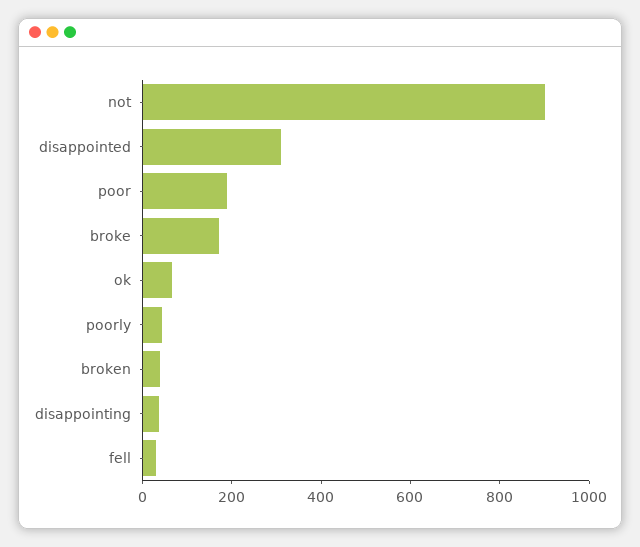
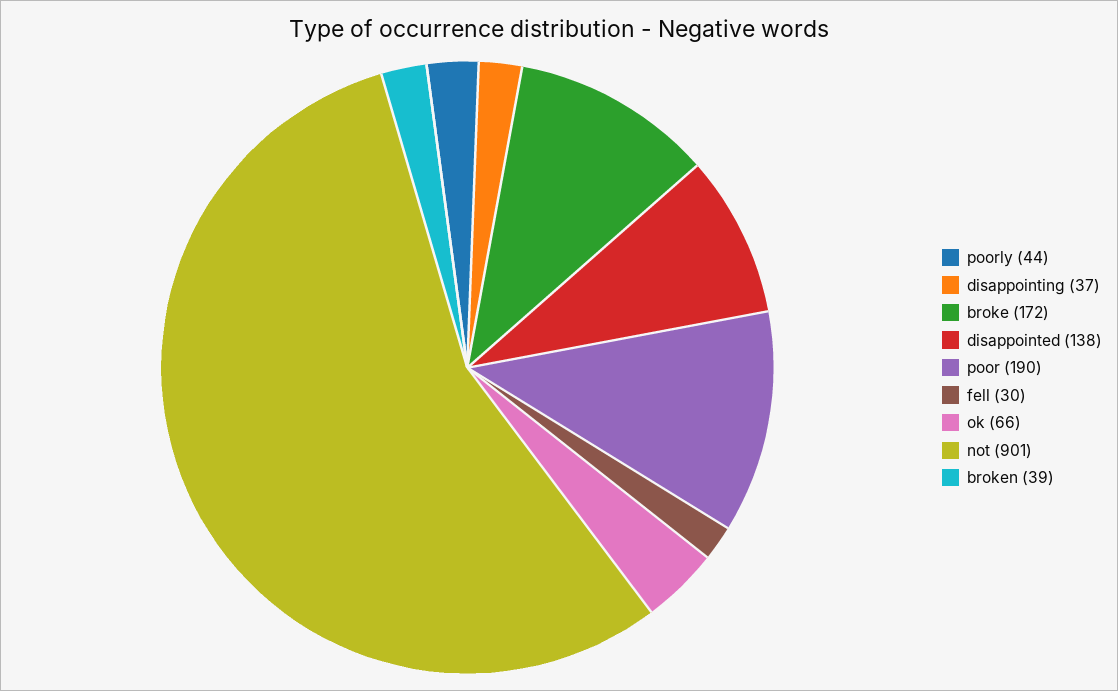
disappointed: 300 -> 138

